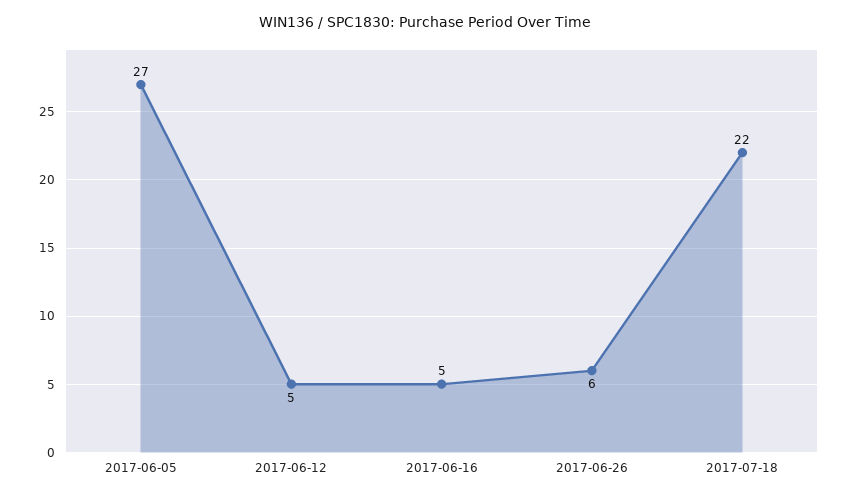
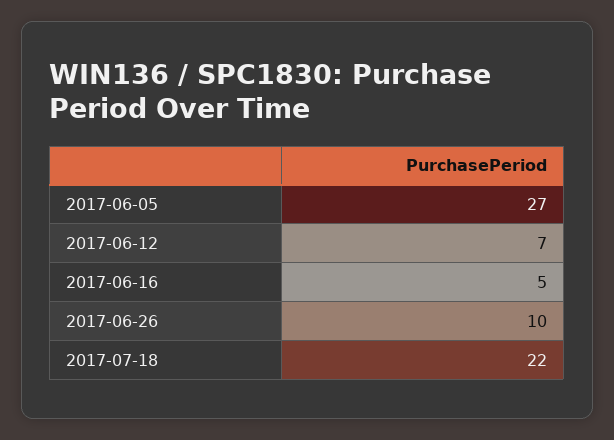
2017-06-12: 5 -> 7
2017-06-26: 6 -> 10

